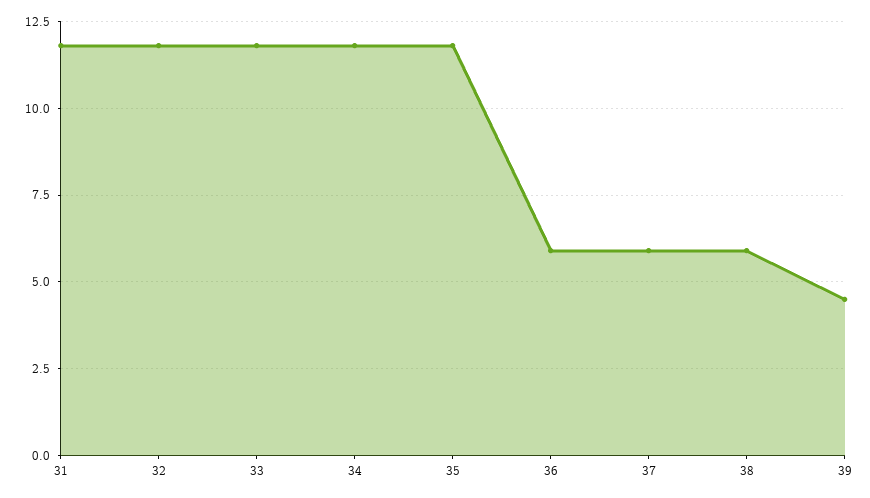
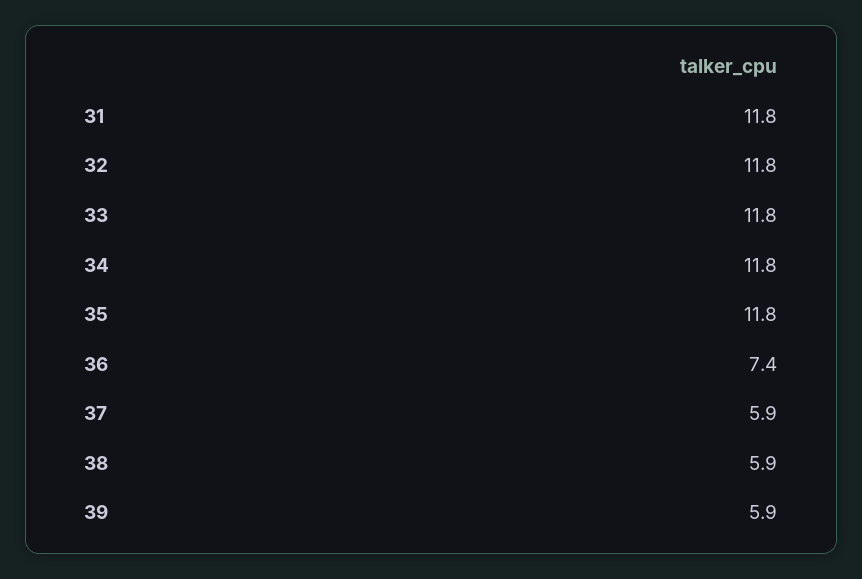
36: 6 -> 7.4
39: 4.5 -> 5.9

